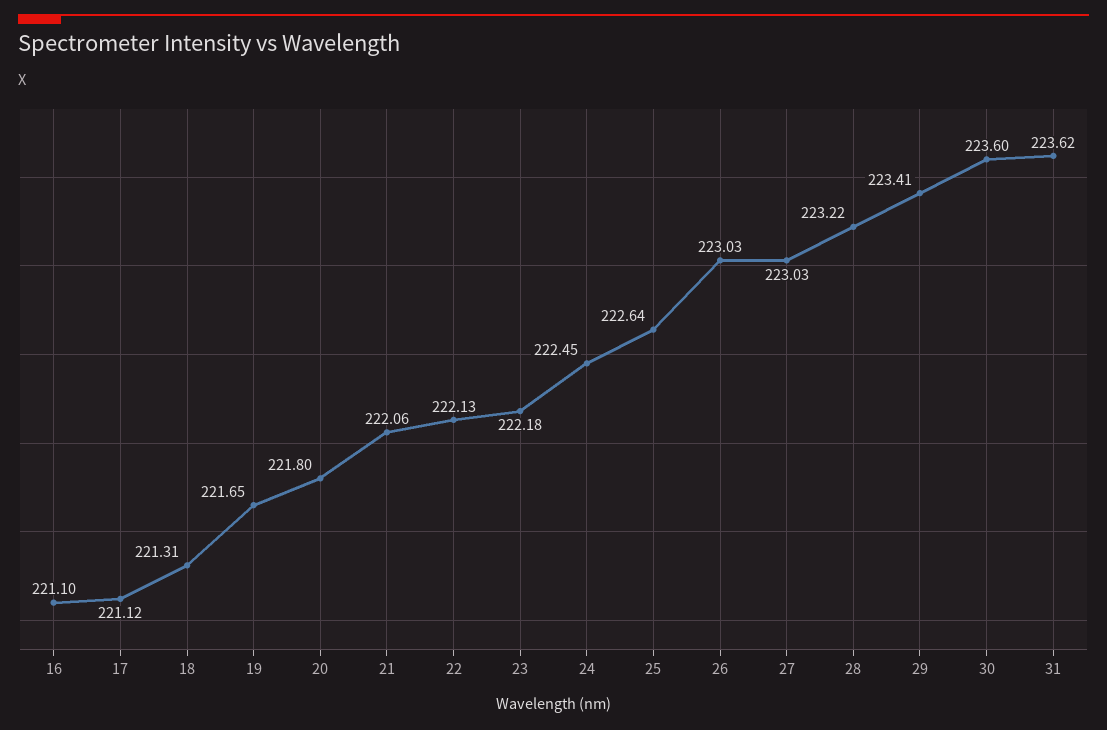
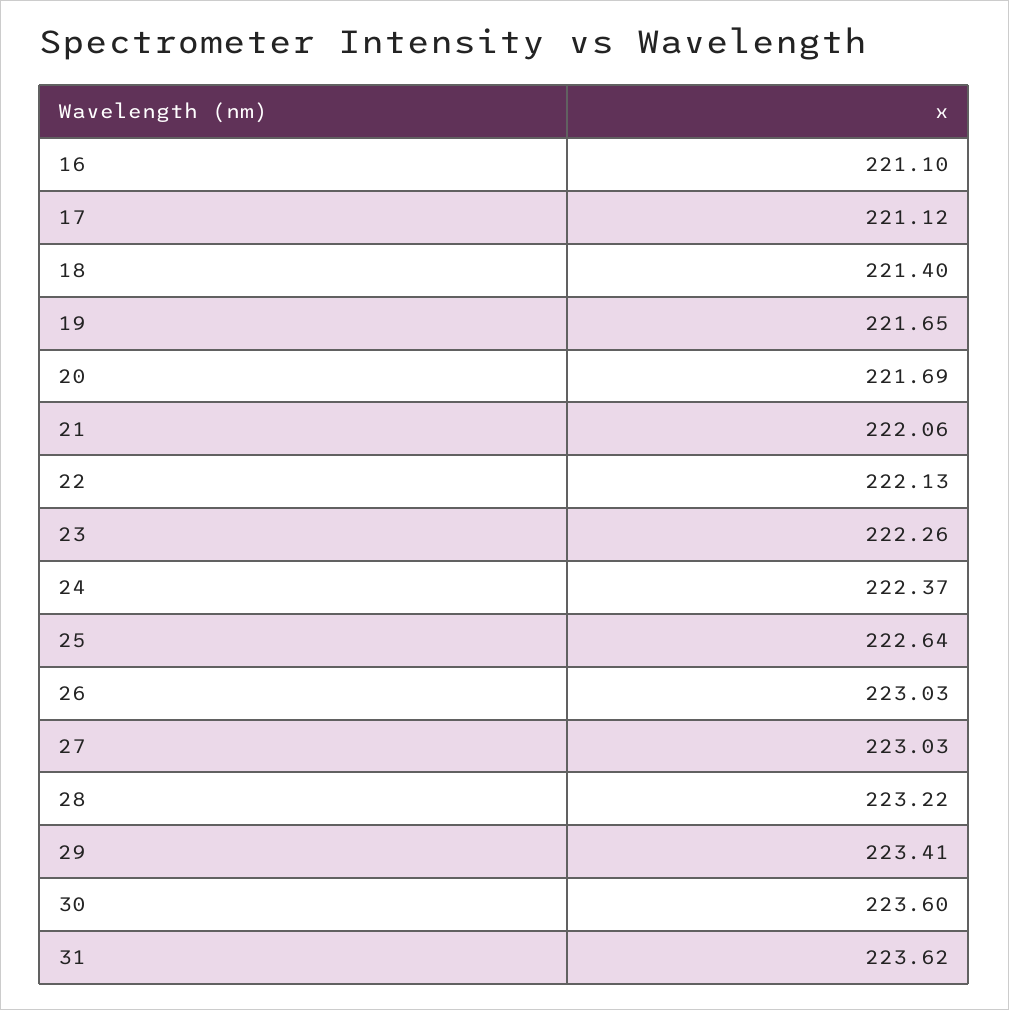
18: 221.31 -> 221.4
20: 221.8 -> 221.69
23: 222.18 -> 222.26
24: 222.45 -> 222.37

